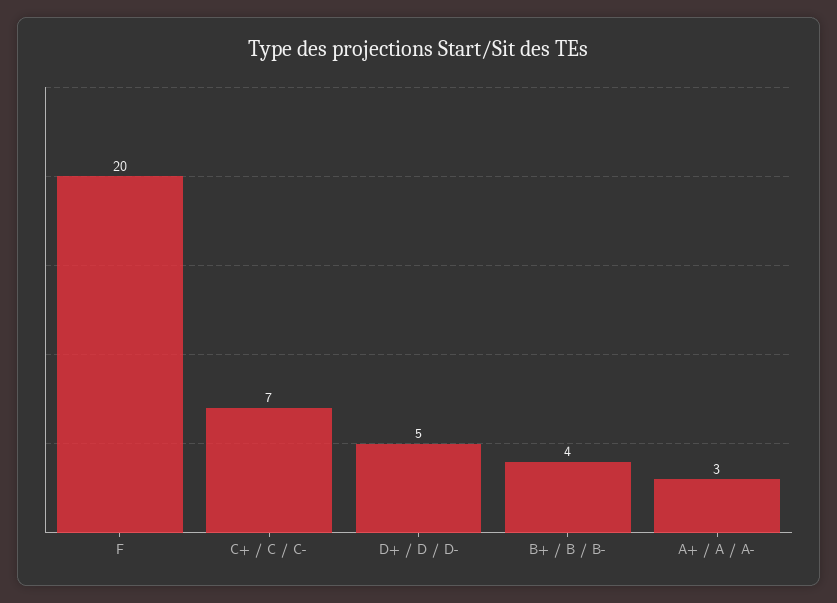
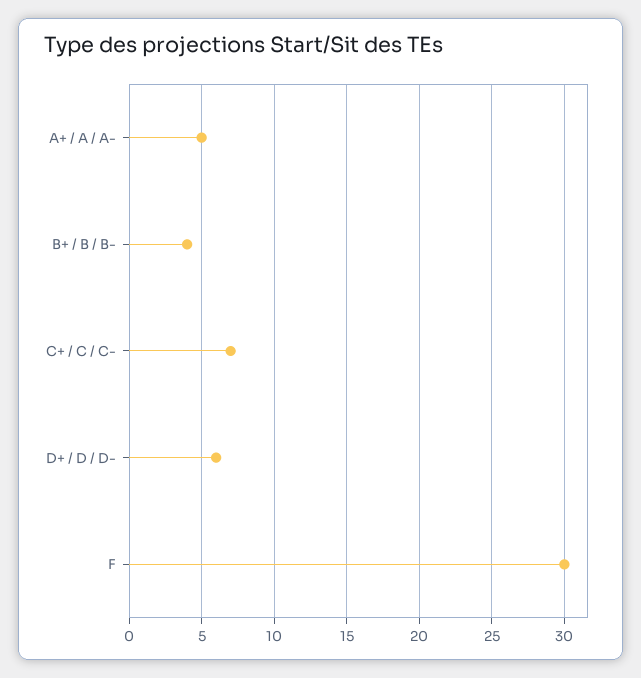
F: 20 -> 30
D+ / D / D-: 5 -> 6
A+ / A / A-: 3 -> 5

